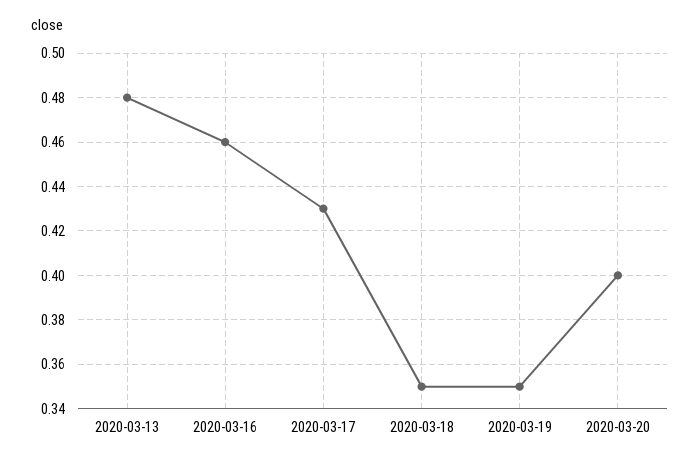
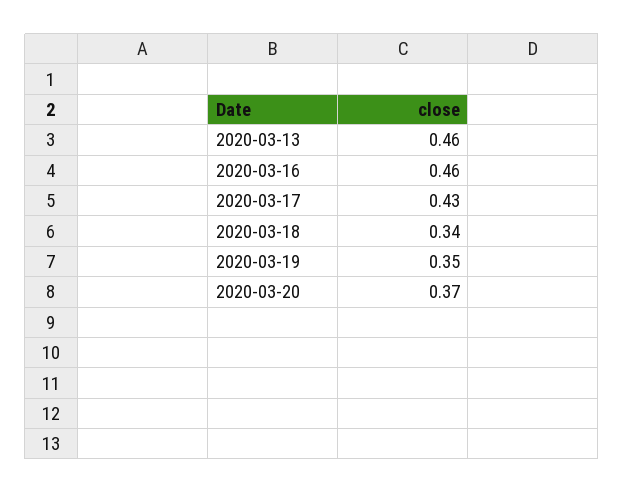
2020-03-13: 0.48 -> 0.46
2020-03-18: 0.35 -> 0.34
2020-03-20: 0.4 -> 0.37

